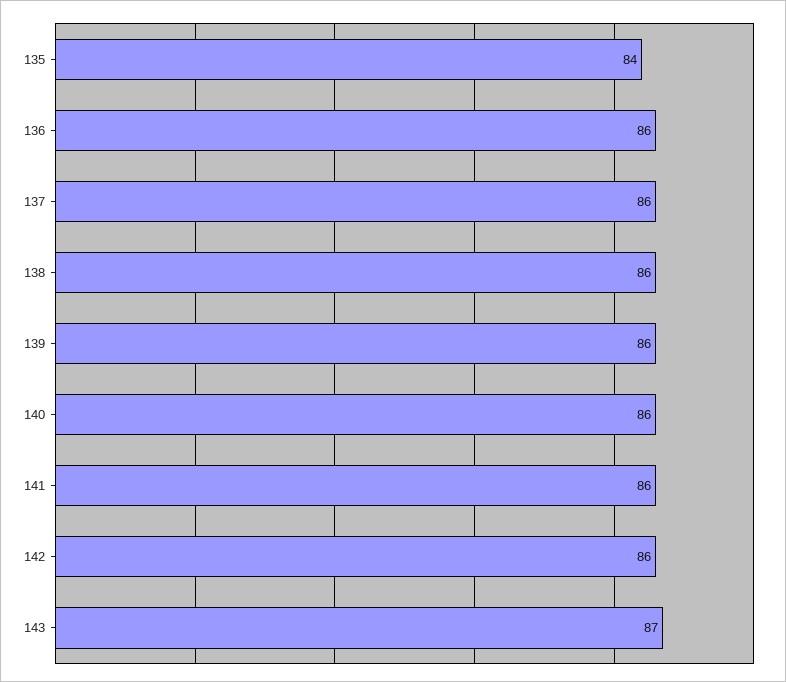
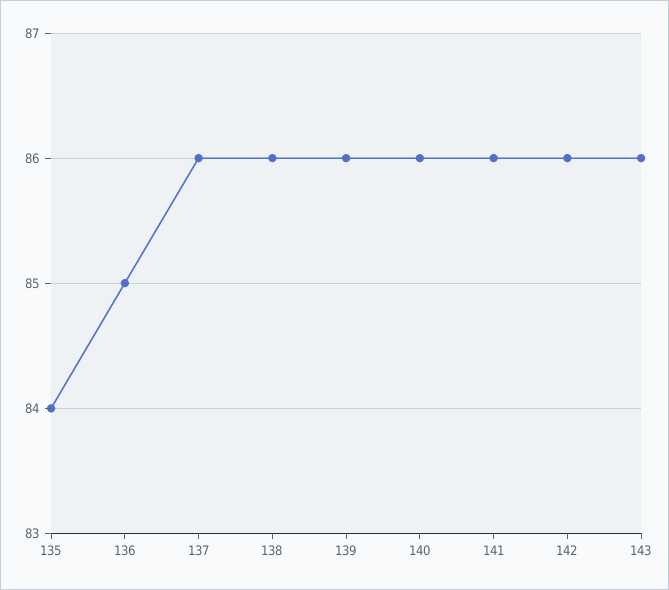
136: 86 -> 85
143: 87 -> 86

